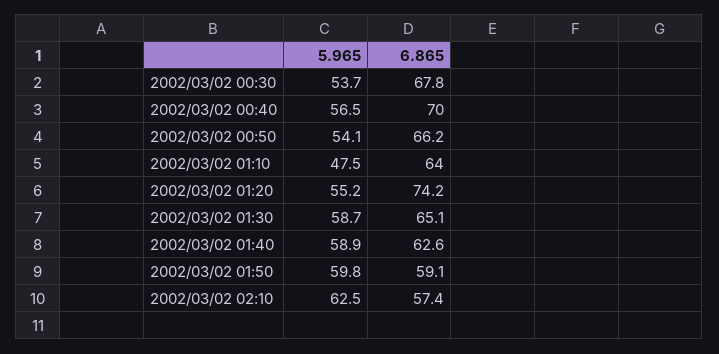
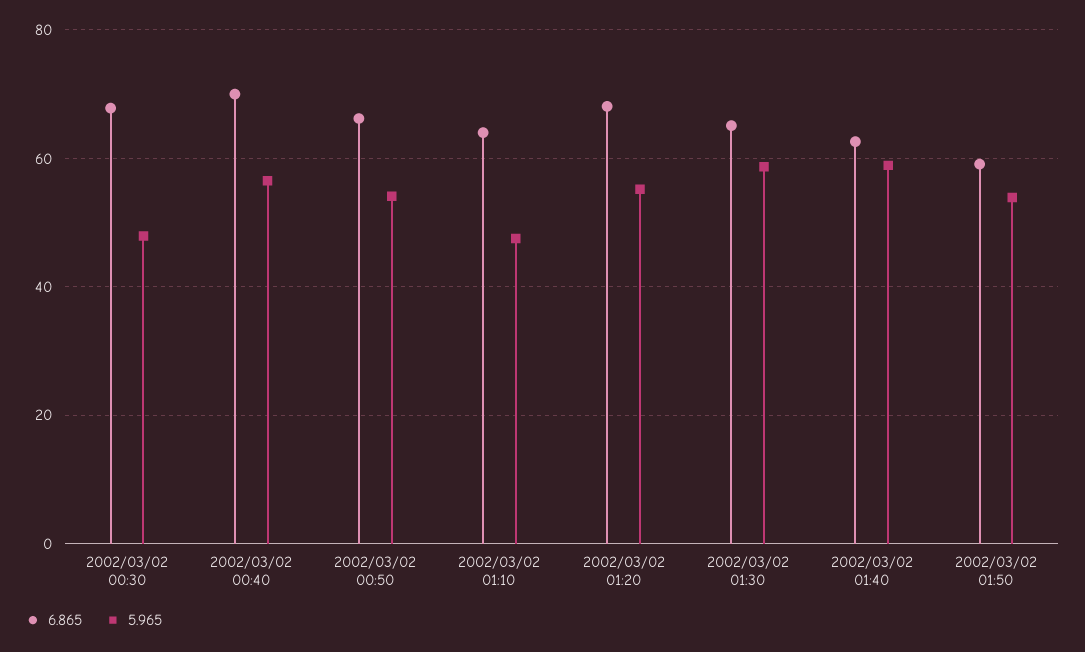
5.965, 2002/03/02 00:30: 53.7 -> 48
6.865, 2002/03/02 01:20: 74.2 -> 68
5.965, 2002/03/02 01:50: 59.8 -> 54
5.965, 2002/03/02 02:10: 62.5 -> none
6.865, 2002/03/02 02:10: 57.4 -> none

